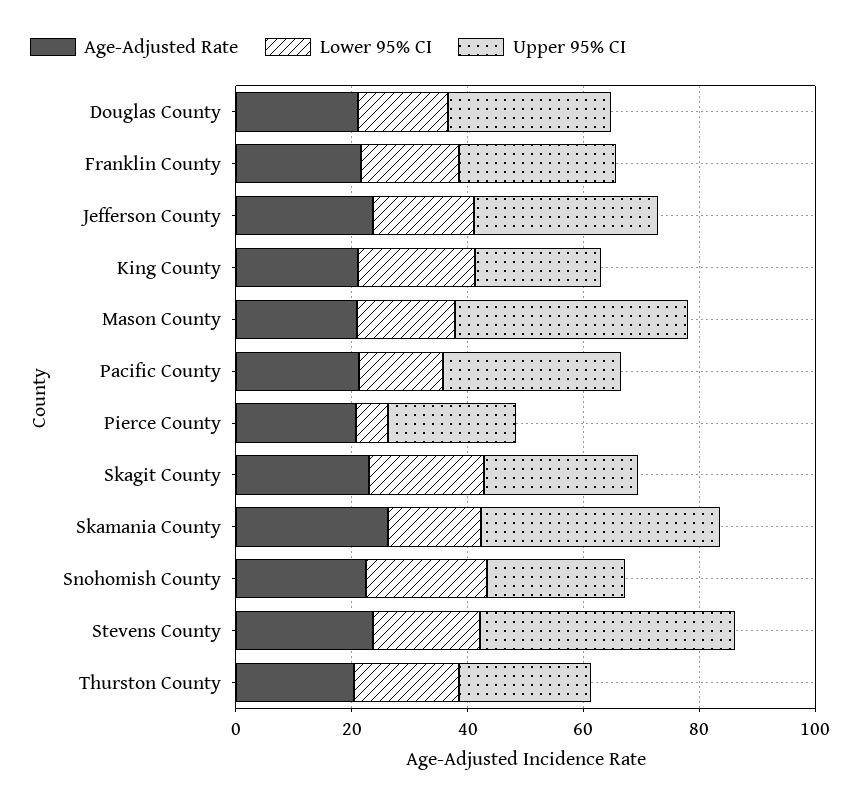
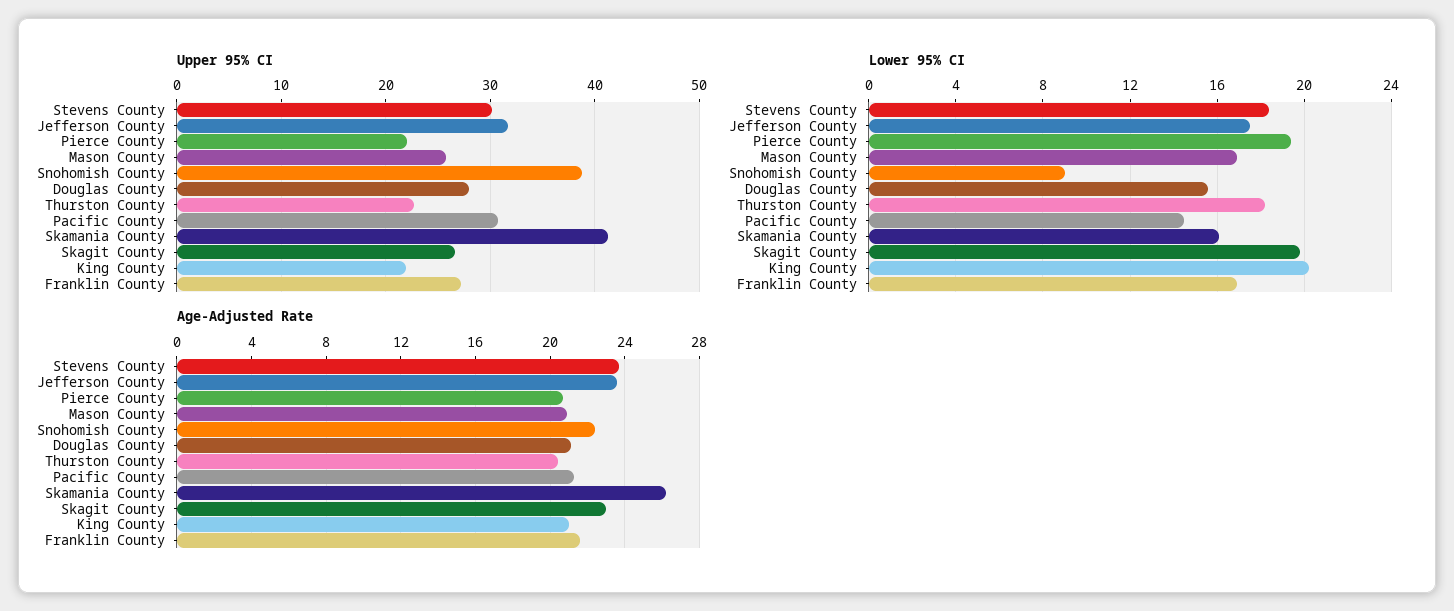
Upper 95% CI, Mason County: 40 -> 26
Lower 95% CI, Pierce County: 5 -> 19.5
Lower 95% CI, Snohomish County: 20 -> 9
Upper 95% CI, Snohomish County: 25 -> 39
Upper 95% CI, Stevens County: 45 -> 30

